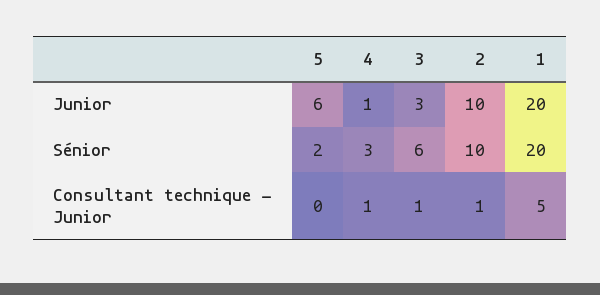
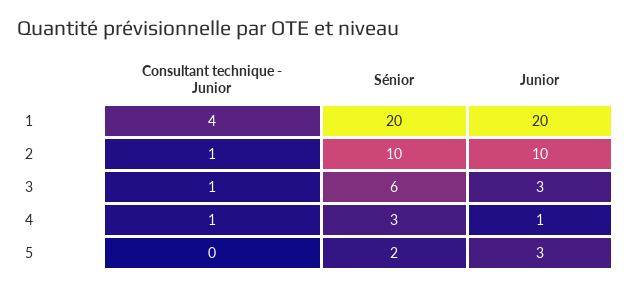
5, Junior: 6 -> 3
1, Consultant technique - Junior: 5 -> 4

